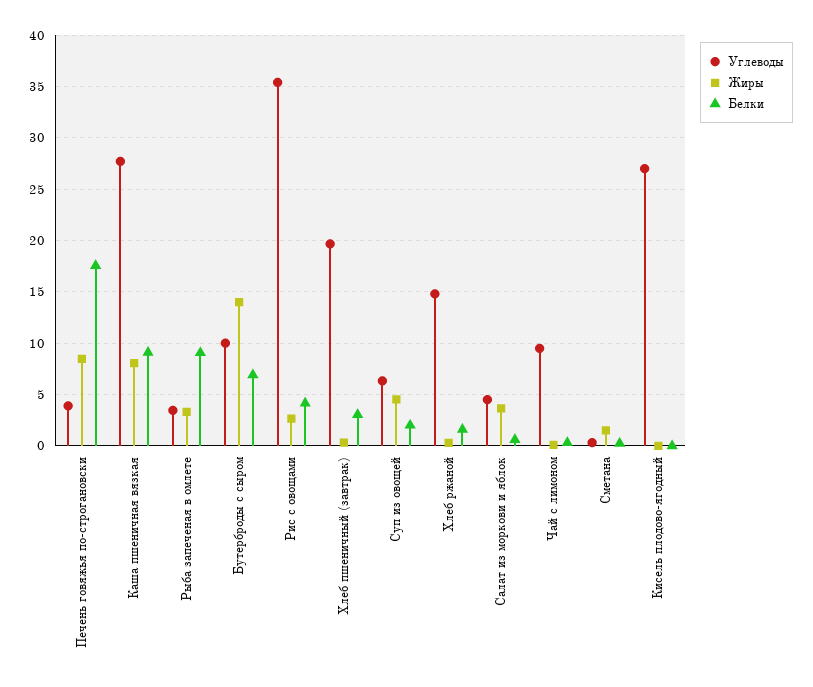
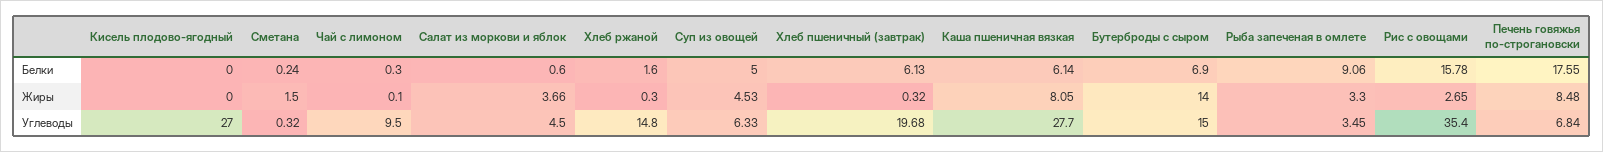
Углеводы, Печень говяжья по-строгановски: 4 -> 6.84
Белки, Каша пшеничная вязкая: 9 -> 6.14
Углеводы, Бутерброды с сыром: 10 -> 15
Белки, Рис с овощами: 4 -> 15.78
Белки, Хлеб пшеничный (завтрак): 3 -> 6.13
Белки, Суп из овощей: 2 -> 5

